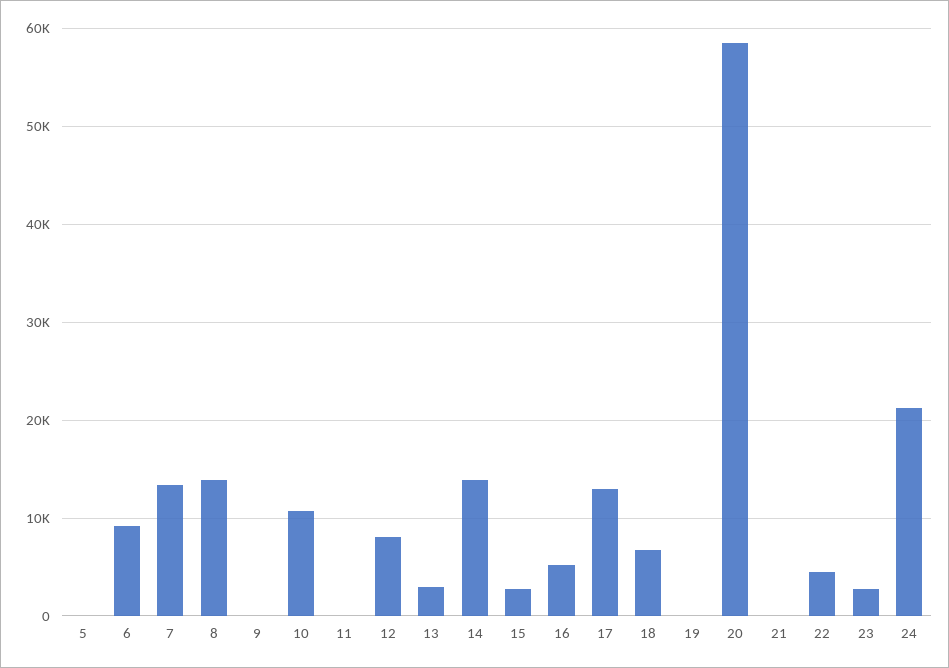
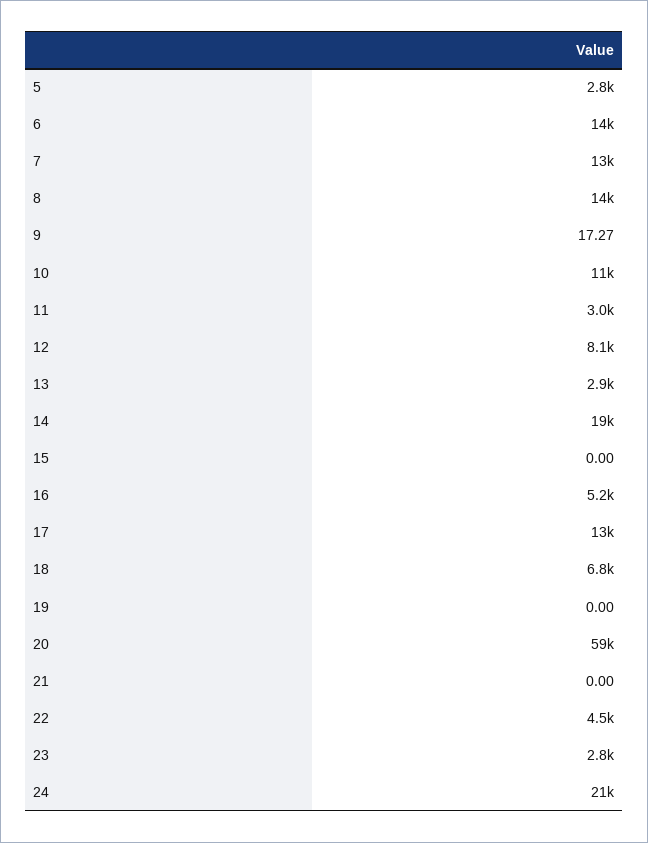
5: 0 -> 2800
6: 9000 -> 14000
11: 0 -> 3000
14: 14000 -> 19000
15: 3000 -> 0

